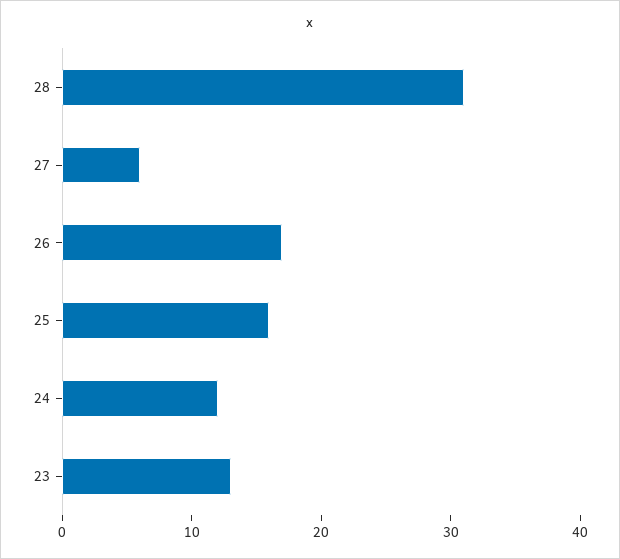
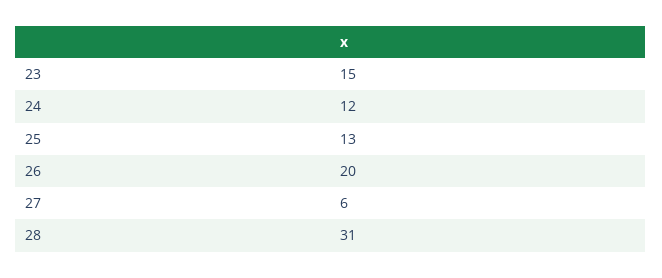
26: 17 -> 20
25: 16 -> 13
23: 13 -> 15

